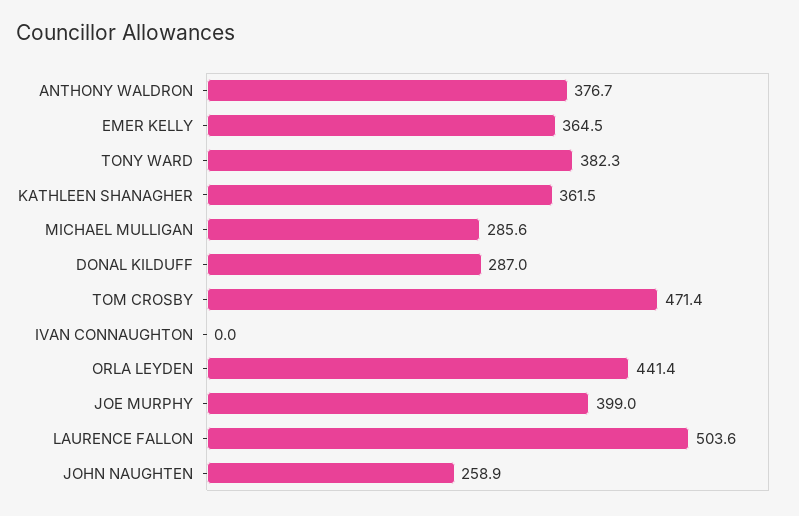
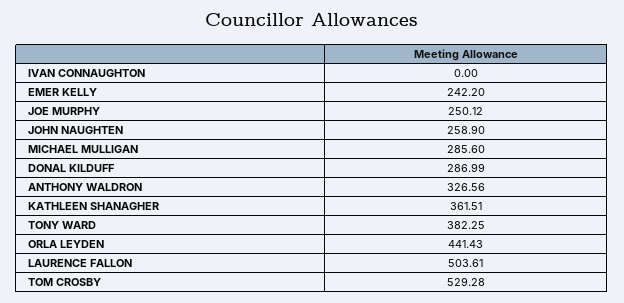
ANTHONY WALDRON: 376.7 -> 326.56
EMER KELLY: 364.5 -> 242.2
TOM CROSBY: 471.4 -> 529.28
JOE MURPHY: 399 -> 250.12

